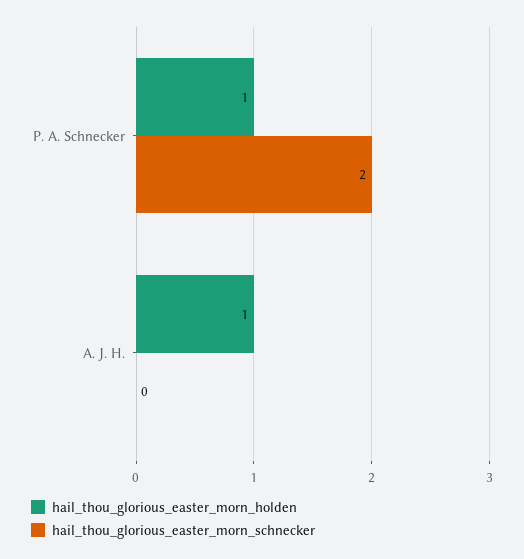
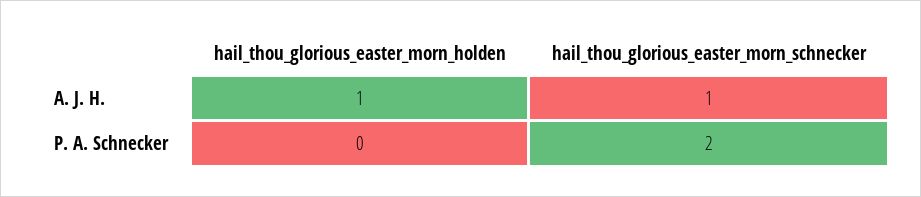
hail_thou_glorious_easter_morn_holden, P. A. Schnecker: 1 -> 0
hail_thou_glorious_easter_morn_schnecker, A. J. H.: 0 -> 1

